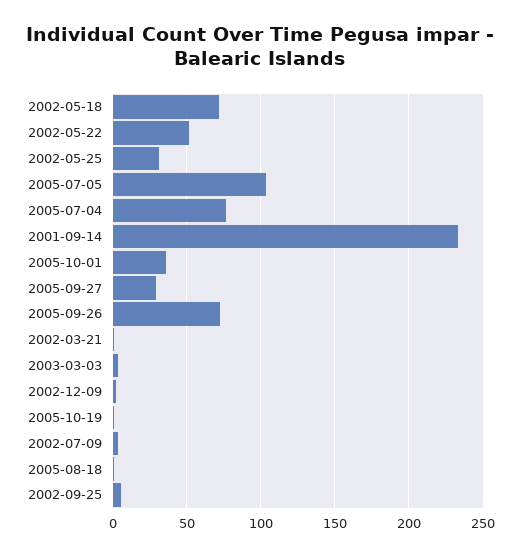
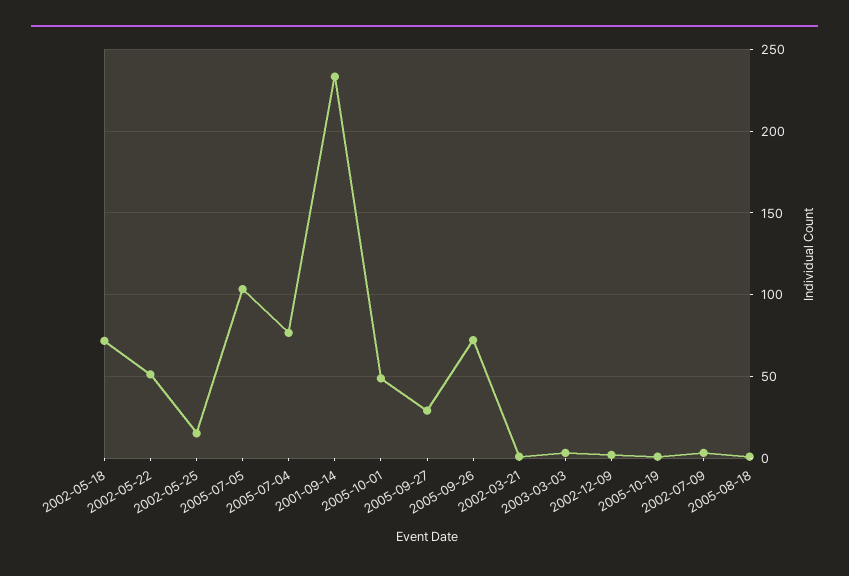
2002-05-25: 30 -> 15
2005-10-01: 35 -> 50
2002-09-25: 5 -> none

